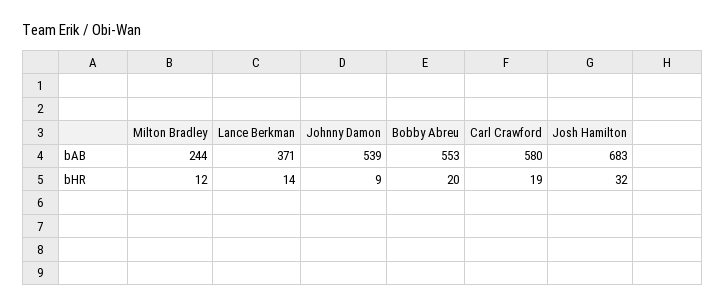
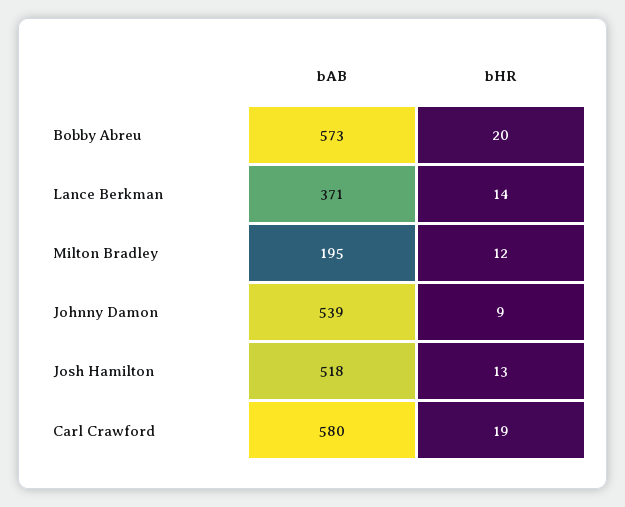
Milton Bradley, bAB: 244 -> 195
Bobby Abreu, bAB: 553 -> 573
Josh Hamilton, bAB: 683 -> 518
Josh Hamilton, bHR: 32 -> 13

